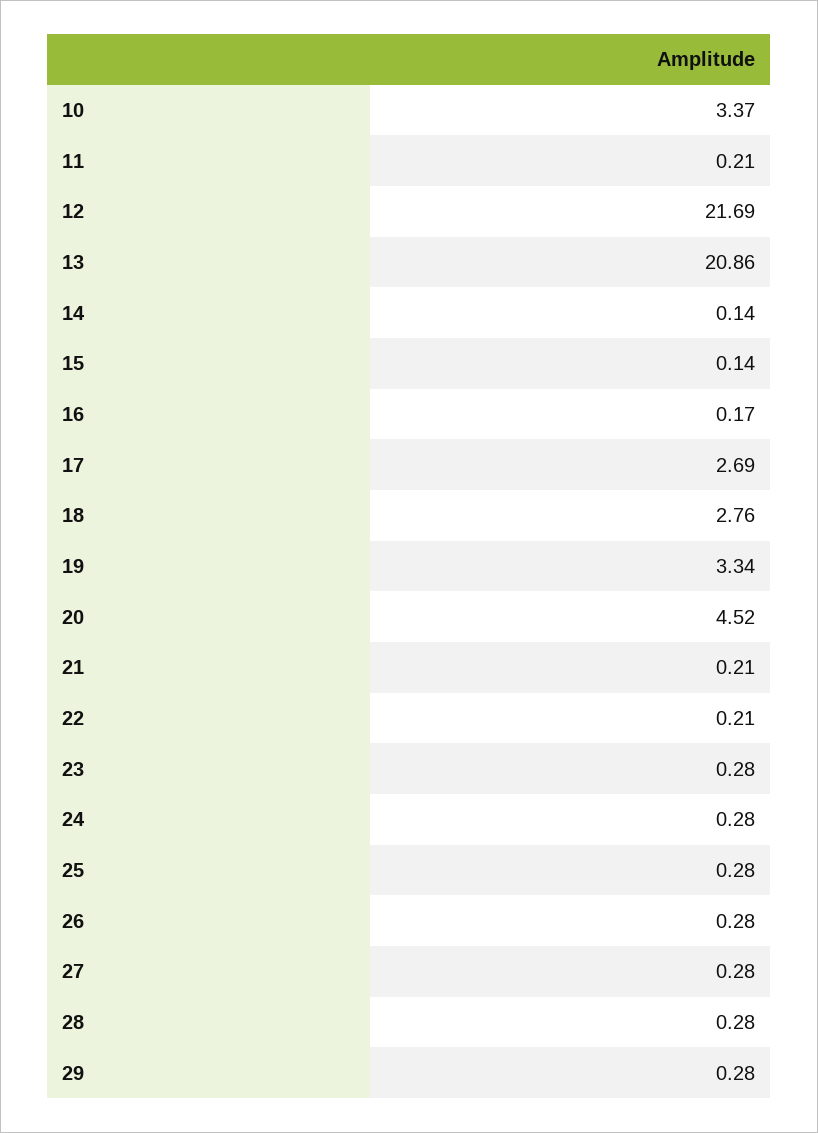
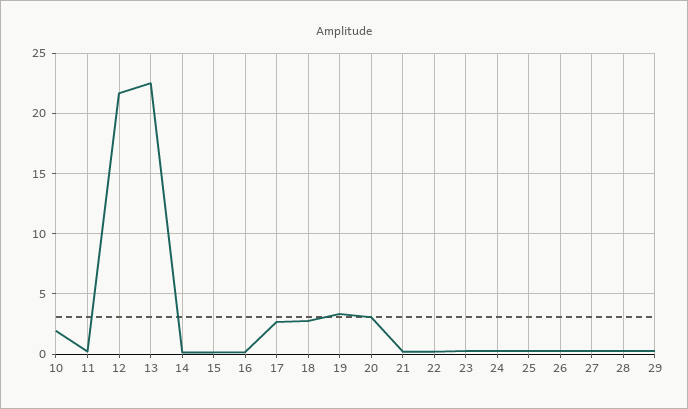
10: 3.37 -> 2
13: 20.86 -> 22.5
20: 4.52 -> 3

